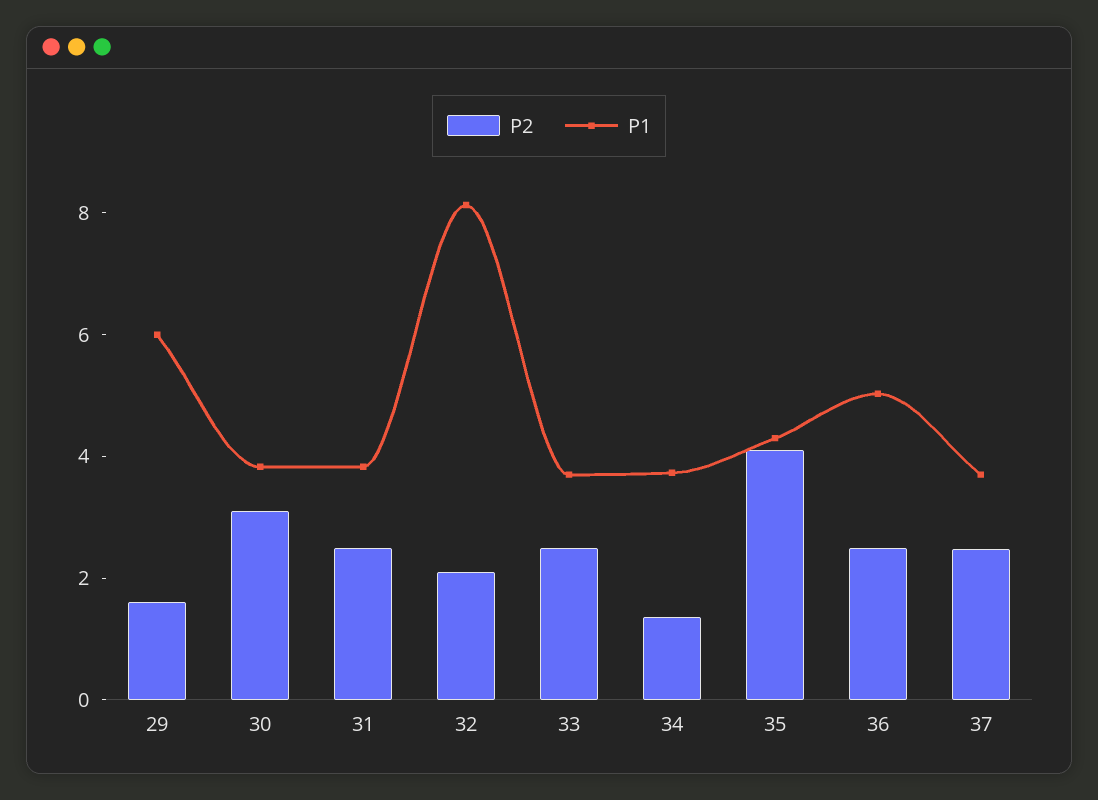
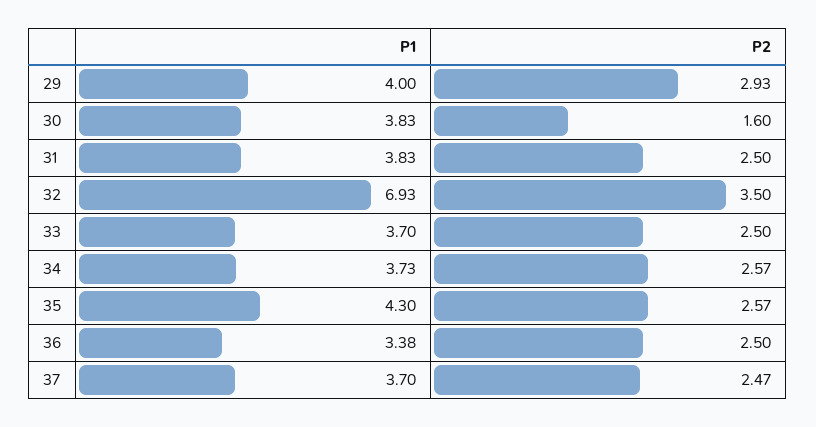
P2, 29: 1.5 -> 2.93
P1, 29: 6 -> 4
P2, 30: 3 -> 1.6
P2, 32: 2 -> 3.5
P1, 32: 8 -> 6.93
P2, 34: 1.5 -> 2.57
P2, 35: 4 -> 2.57
P1, 36: 5 -> 3.38

